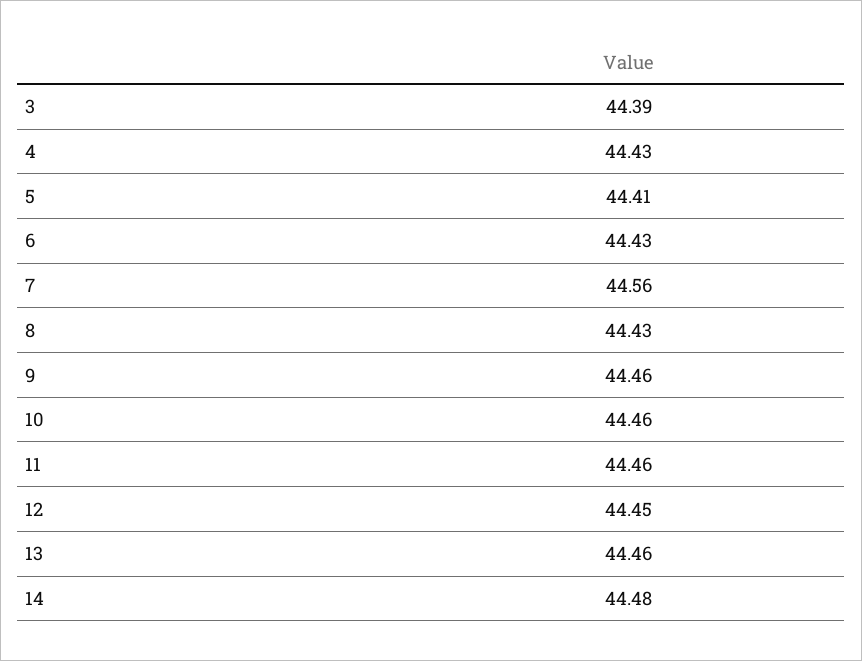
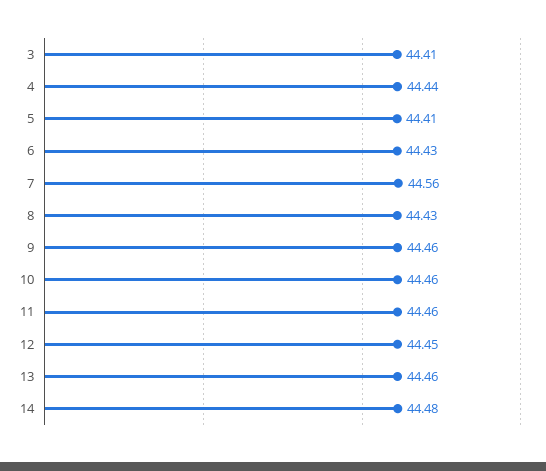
3: 44.39 -> 44.41
4: 44.43 -> 44.44

